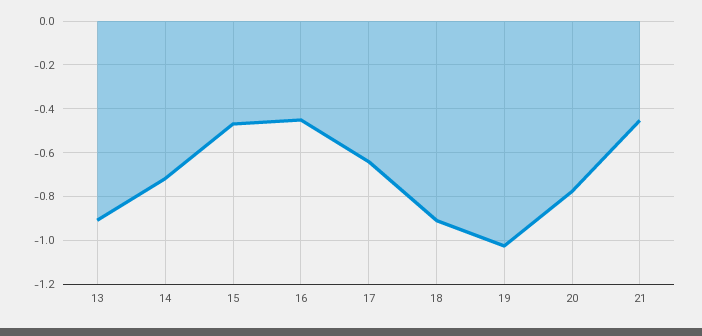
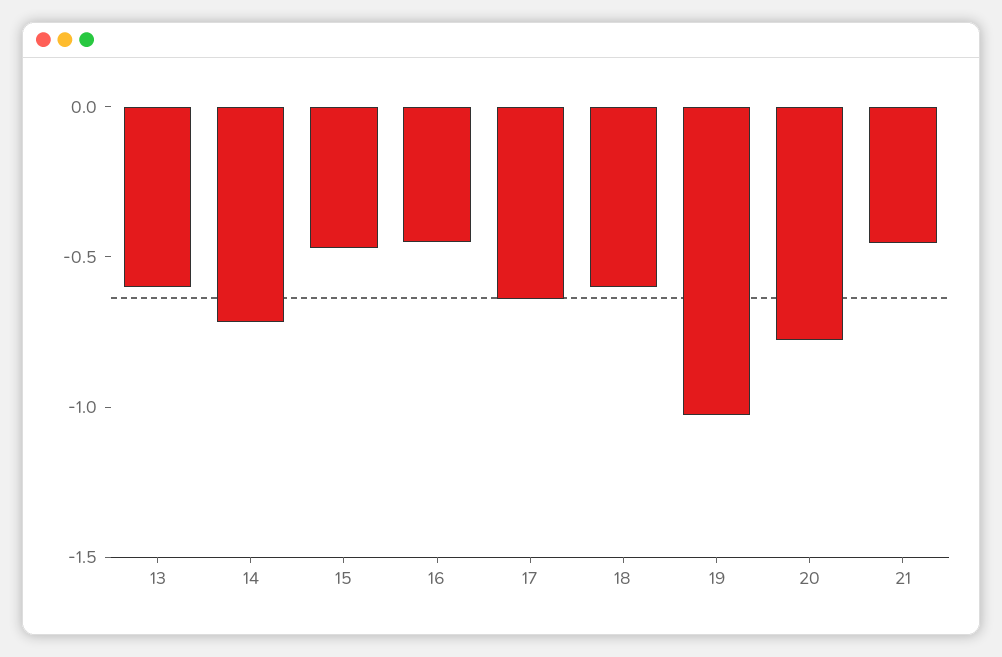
13: -0.9 -> -0.6
18: -0.9 -> -0.6

